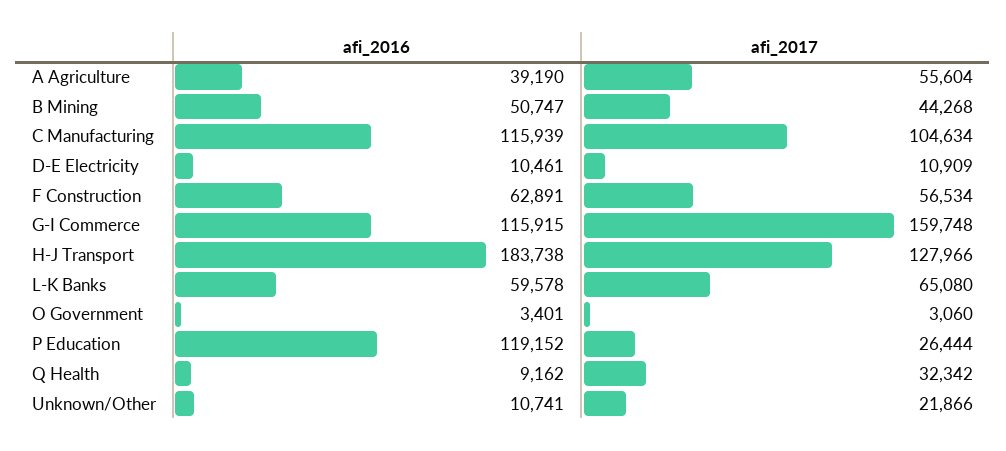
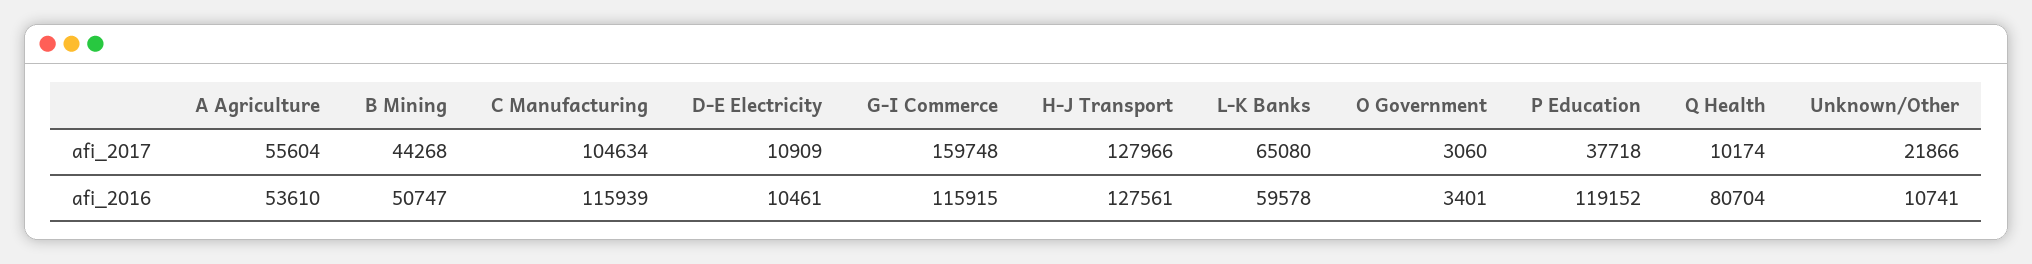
afi_2016, A Agriculture: 39190 -> 53610
afi_2016, F Construction: 62891 -> none
afi_2017, F Construction: 56534 -> none
afi_2016, H-J Transport: 183738 -> 127561
afi_2017, P Education: 26444 -> 37718
afi_2016, Q Health: 9162 -> 80704
afi_2017, Q Health: 32342 -> 10174

